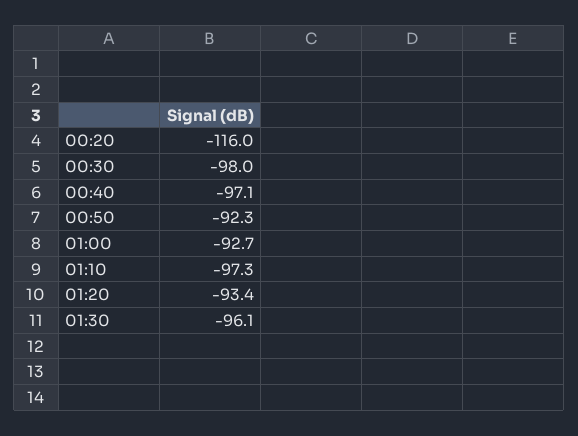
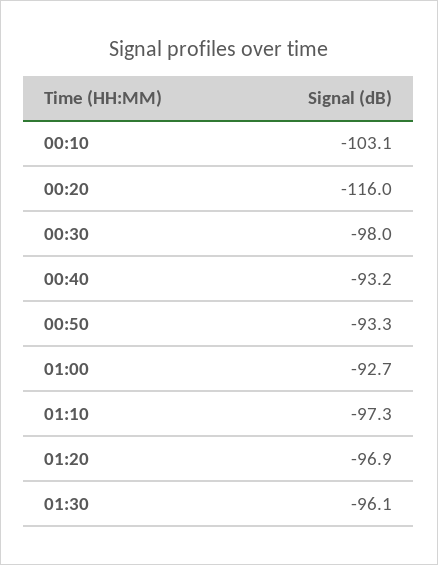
00:40: -97.1 -> -93.2
00:50: -92.3 -> -93.3
01:20: -93.4 -> -96.9
00:10: none -> -103.1

